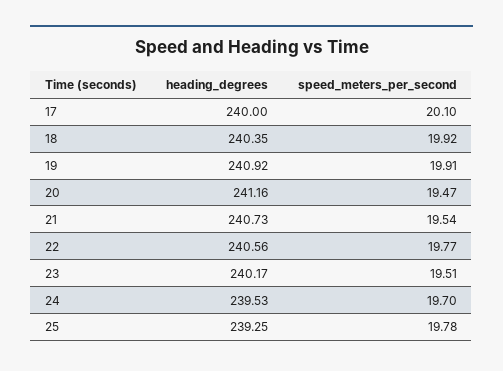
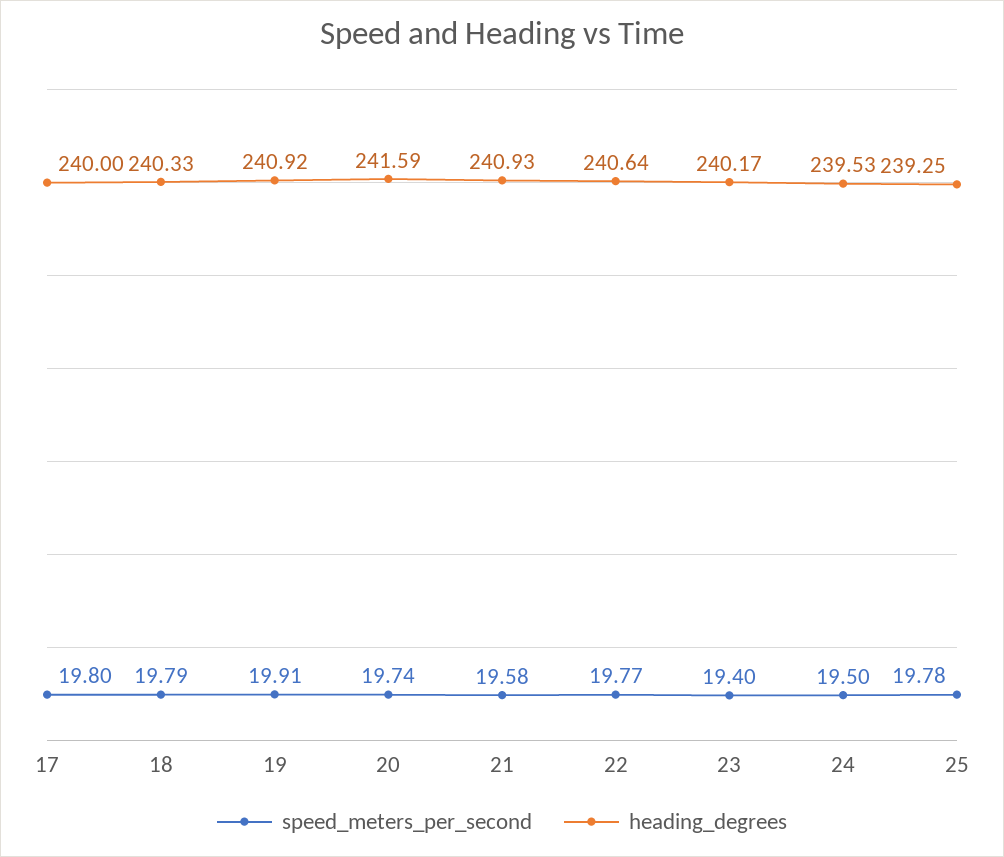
speed_meters_per_second, 17: 20.1 -> 19.8
heading_degrees, 18: 240.35 -> 240.33
speed_meters_per_second, 18: 19.92 -> 19.79
heading_degrees, 20: 241.16 -> 241.59
speed_meters_per_second, 20: 19.47 -> 19.74
heading_degrees, 21: 240.73 -> 240.93
speed_meters_per_second, 21: 19.54 -> 19.58
heading_degrees, 22: 240.56 -> 240.64
speed_meters_per_second, 23: 19.51 -> 19.4
speed_meters_per_second, 24: 19.7 -> 19.5

